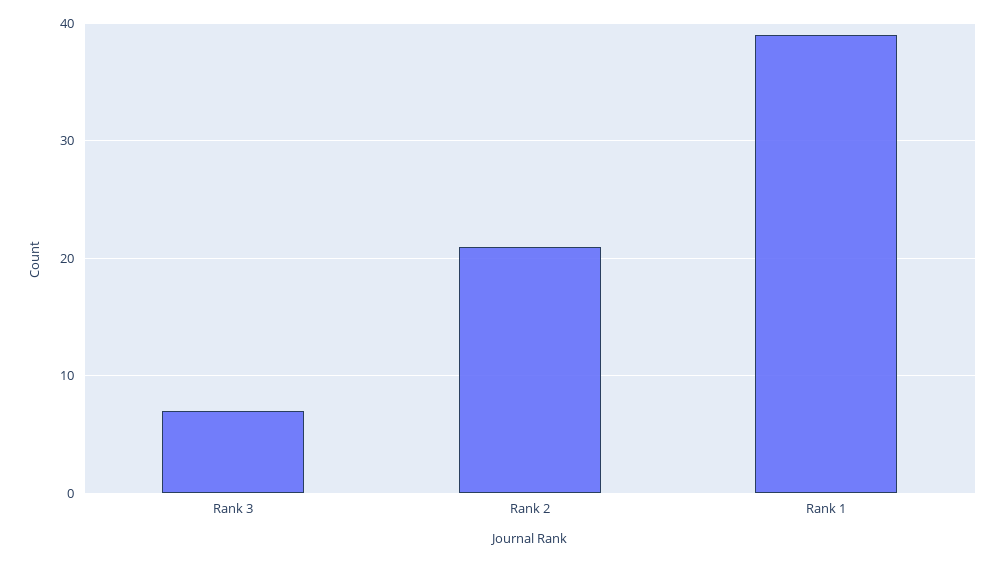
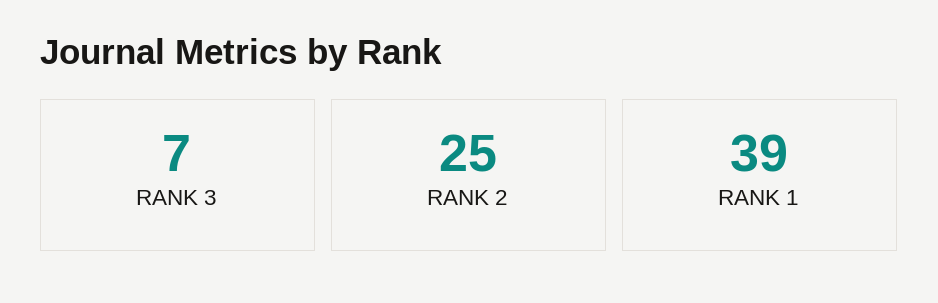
Rank 2: 21 -> 25

